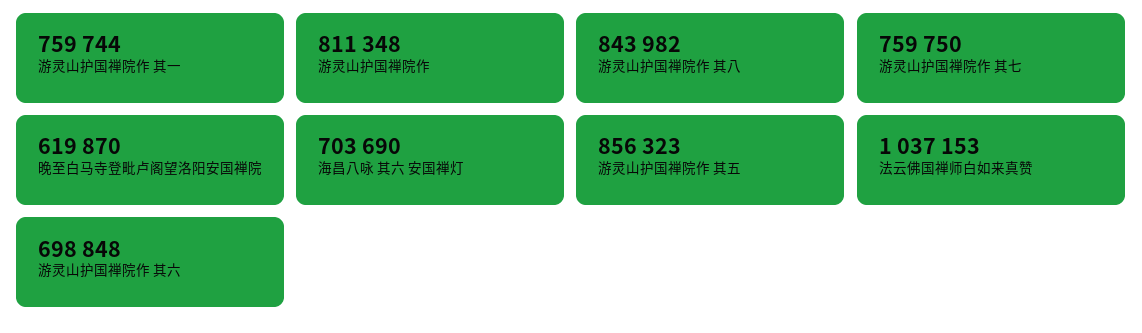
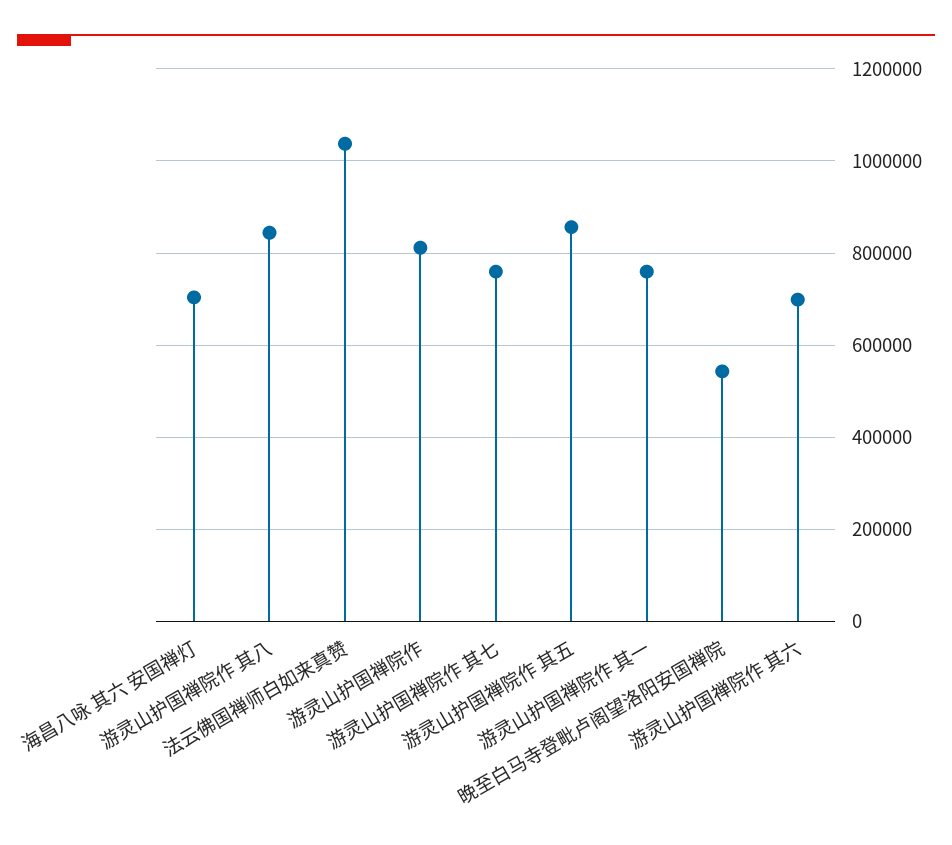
晚至白马寺登毗卢阁望洛阳安国禅院: 619870 -> 540000

